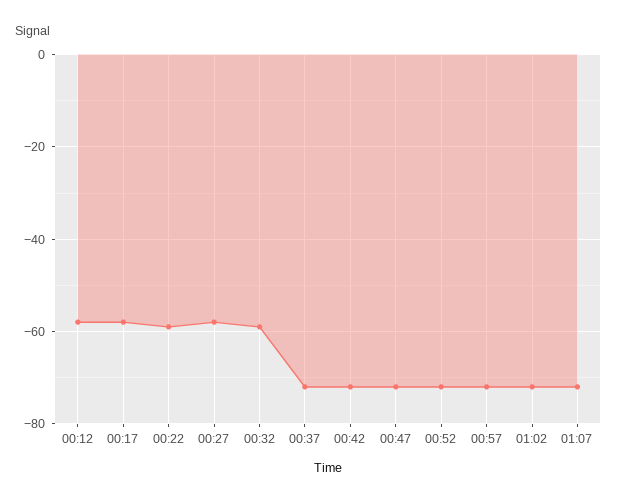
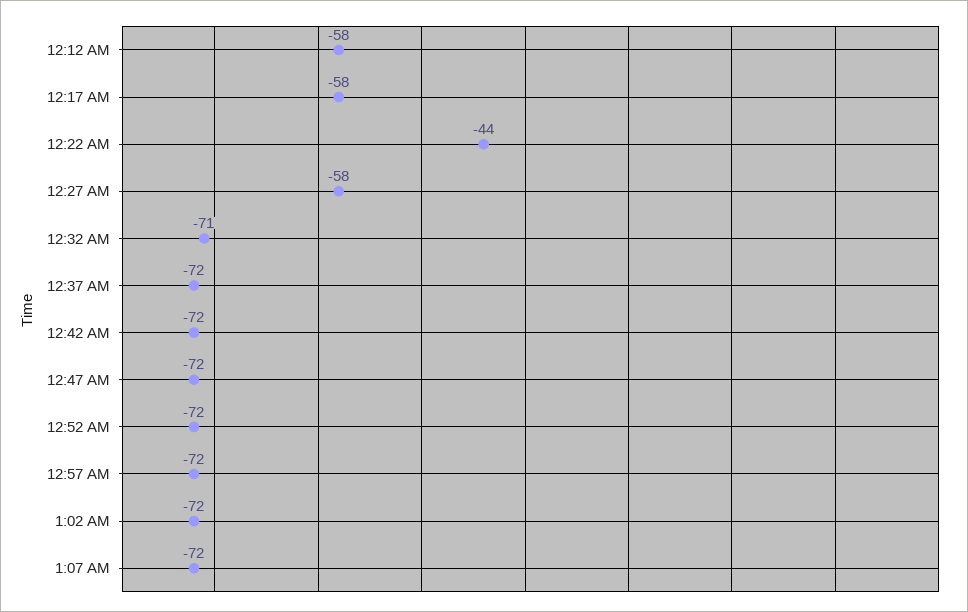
00:22: -60 -> -44
00:32: -60 -> -71

